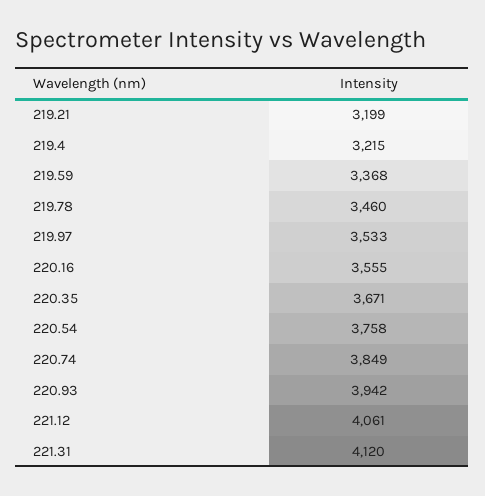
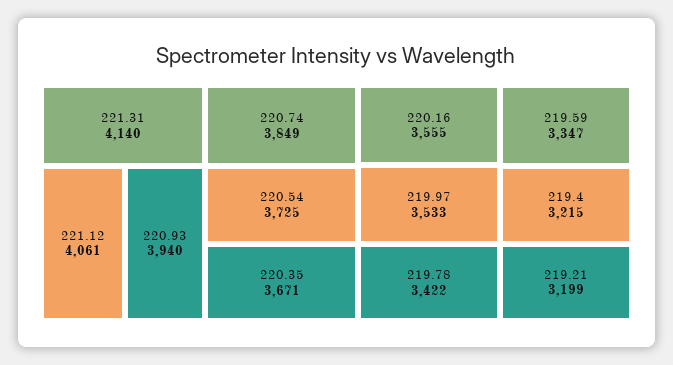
219.59: 3368 -> 3347
219.78: 3460 -> 3422
220.54: 3758 -> 3725
220.93: 3942 -> 3940
221.31: 4120 -> 4140

